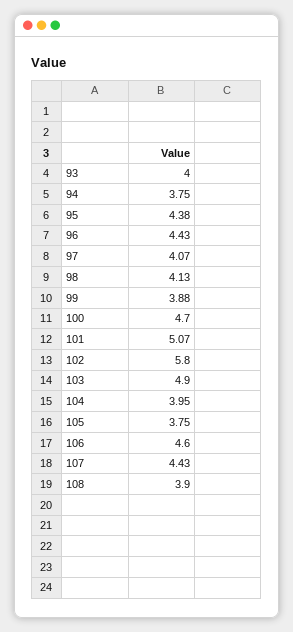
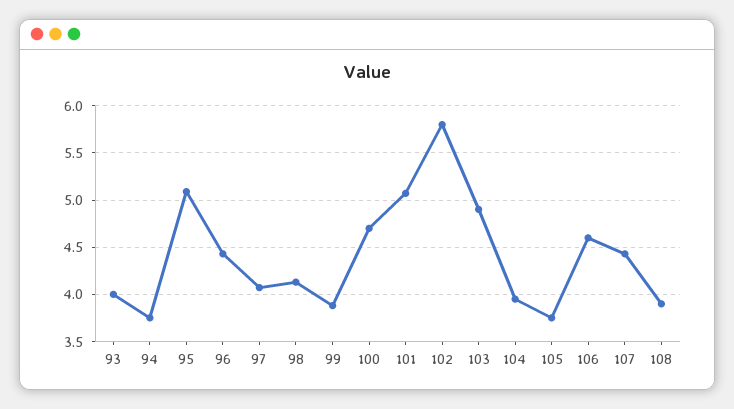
95: 4.38 -> 5.1

